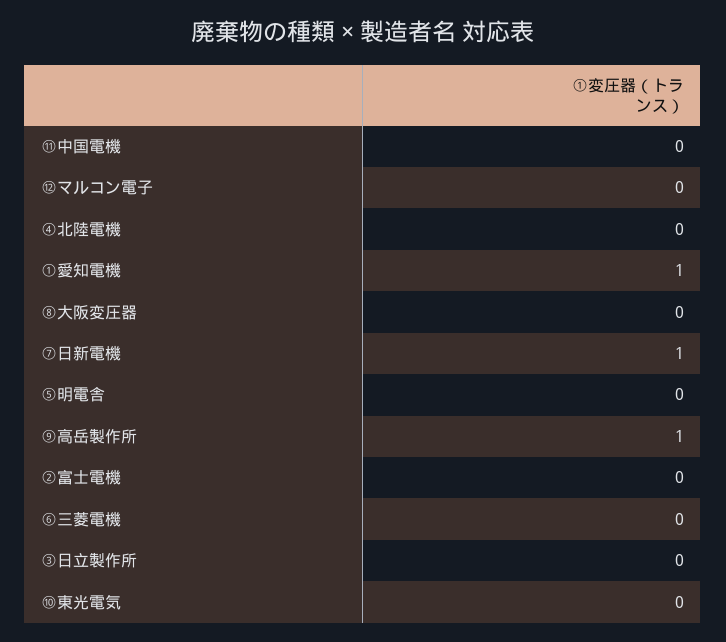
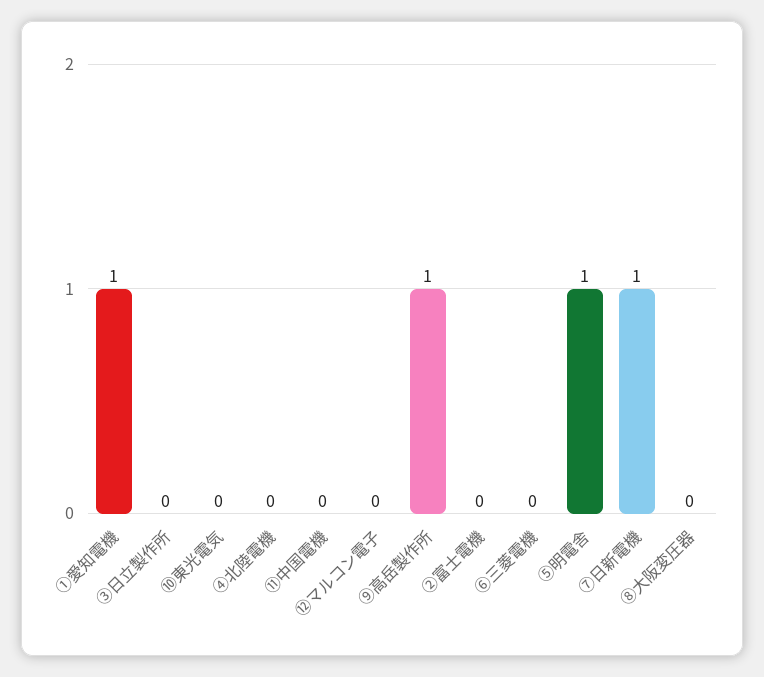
⑤明電舎: 0 -> 1

